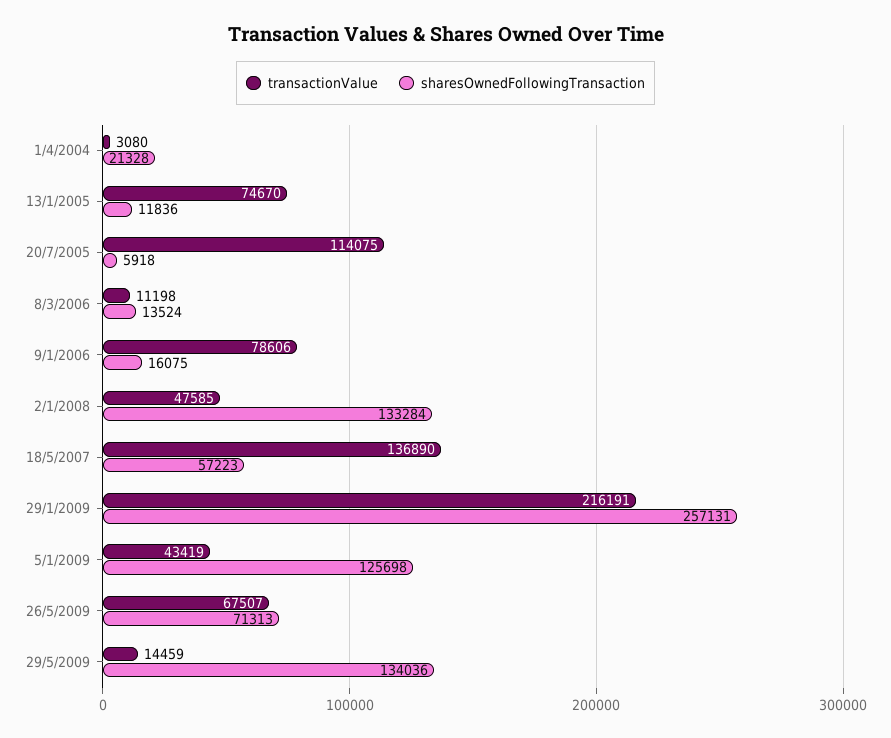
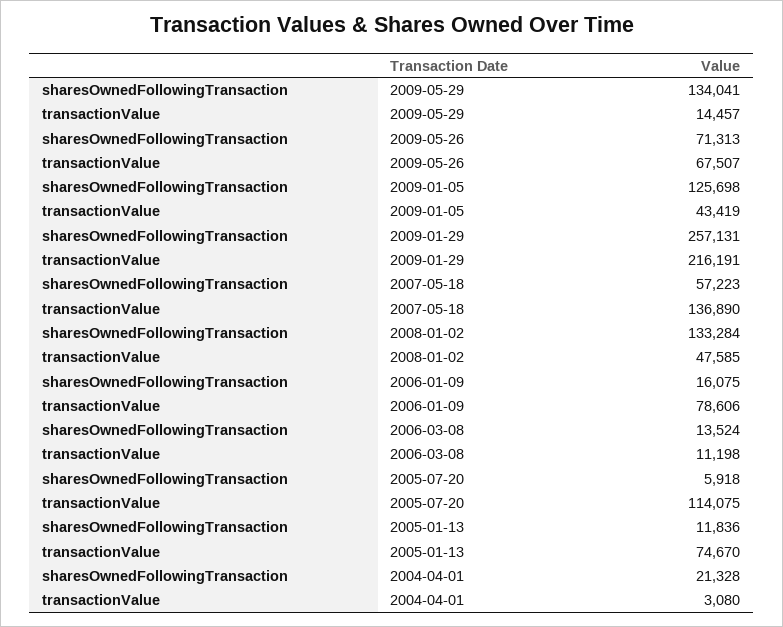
transactionValue, 29/5/2009: 14459 -> 14457
sharesOwnedFollowingTransaction, 29/5/2009: 134036 -> 134041

